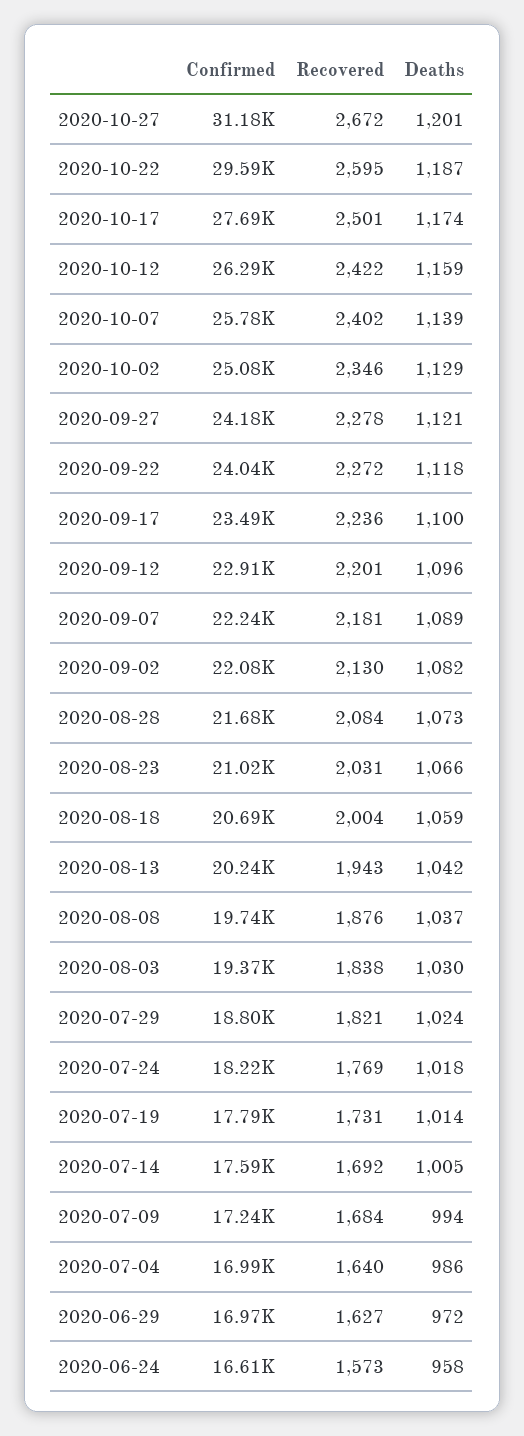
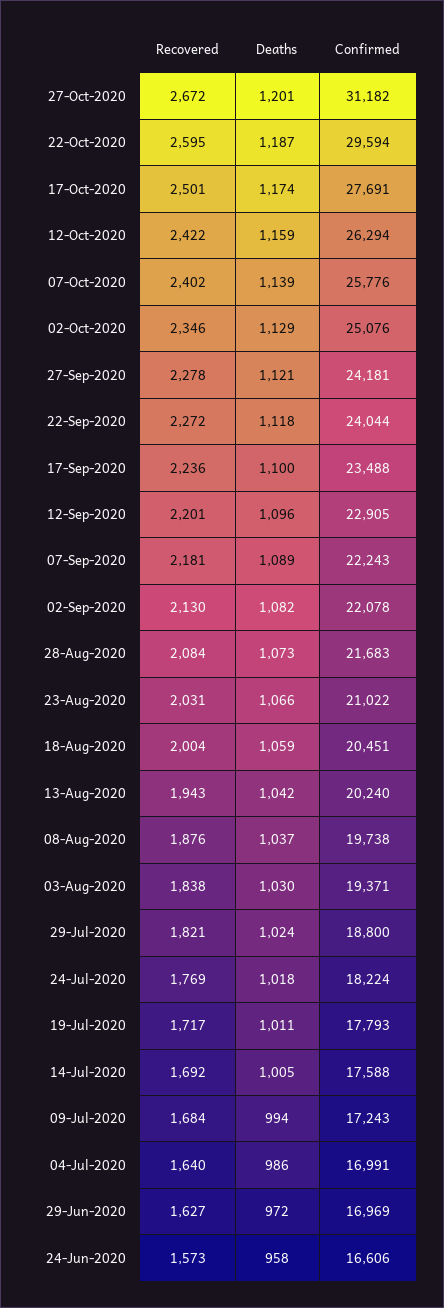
Confirmed, 2020-08-18: 20690 -> 20451
Recovered, 2020-07-19: 1731 -> 1717
Deaths, 2020-07-19: 1014 -> 1011

